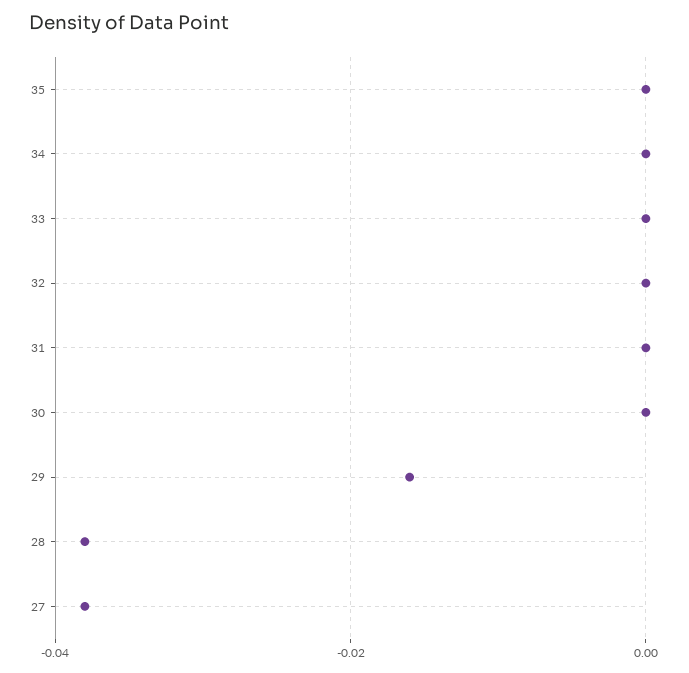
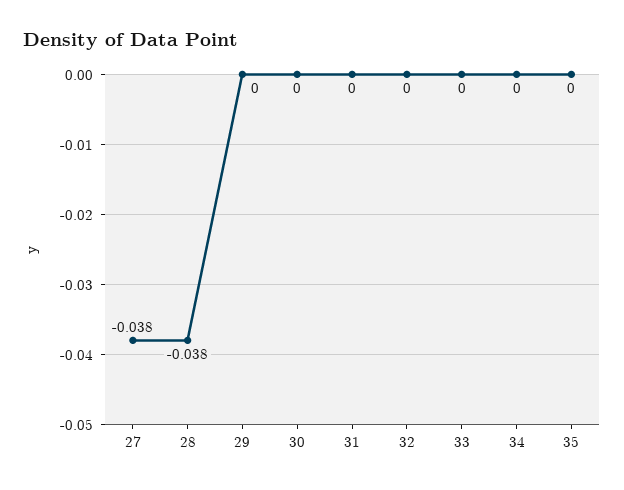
29: -0.015 -> 0

